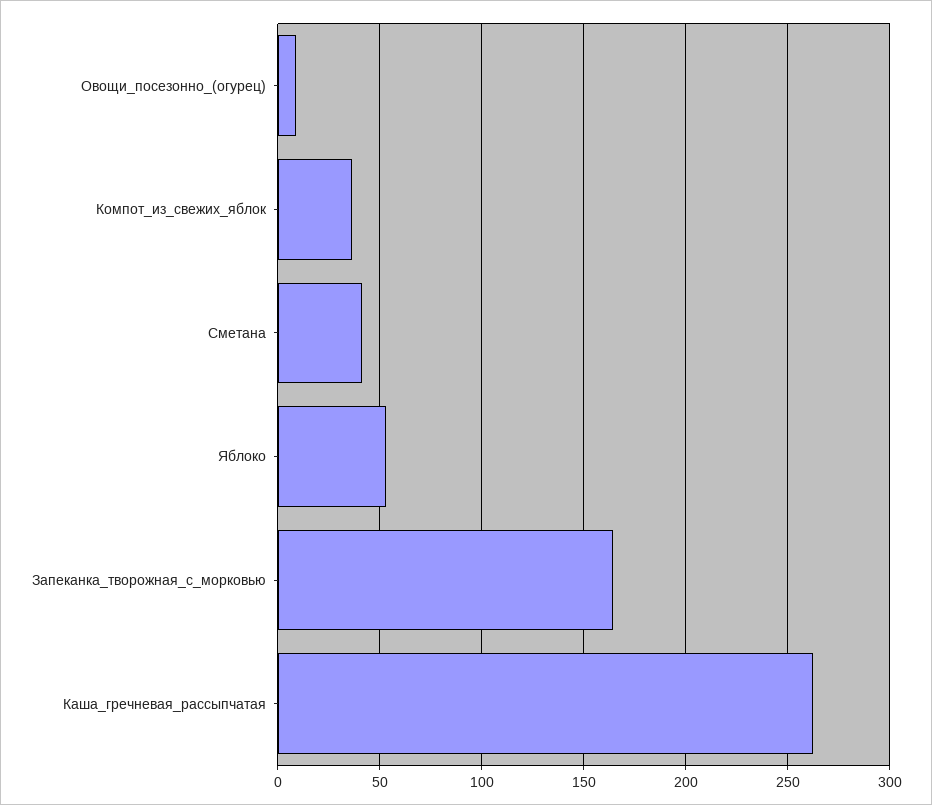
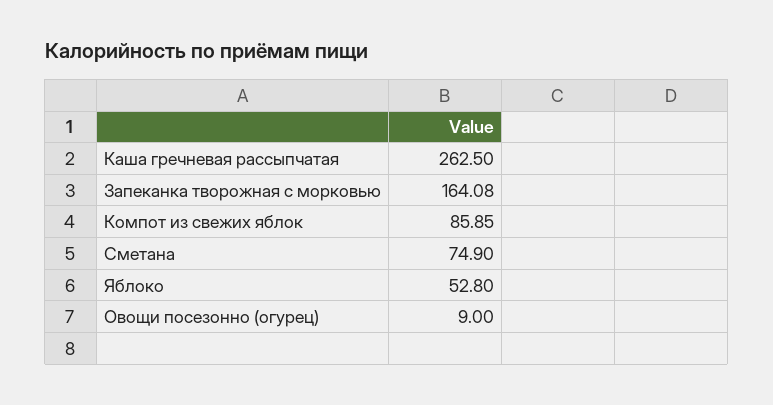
Компот_из_свежих_яблок: 35 -> 85.85
Сметана: 40 -> 74.9

